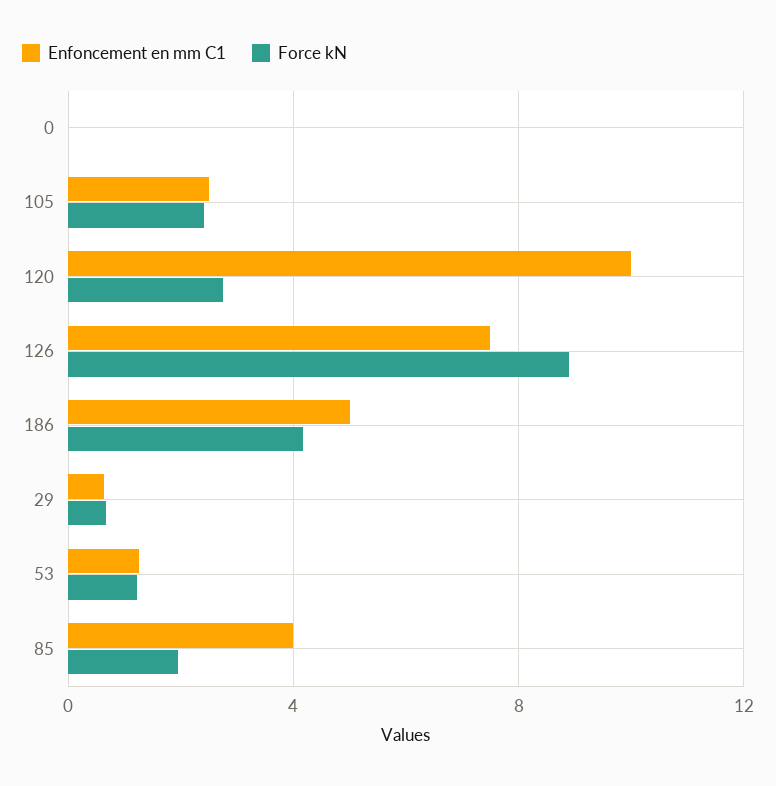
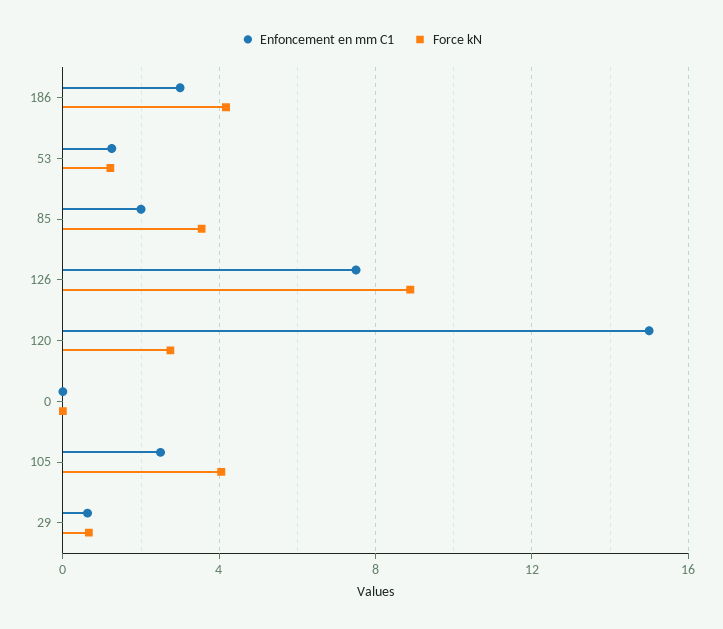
Force kN, 105: 2.5 -> 4
Enfoncement en mm C1, 120: 10 -> 15
Enfoncement en mm C1, 186: 5 -> 3
Enfoncement en mm C1, 85: 4 -> 2
Force kN, 85: 2 -> 3.5

